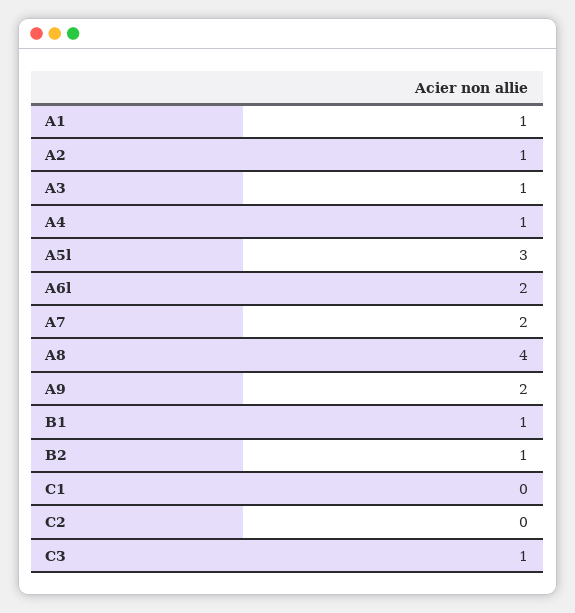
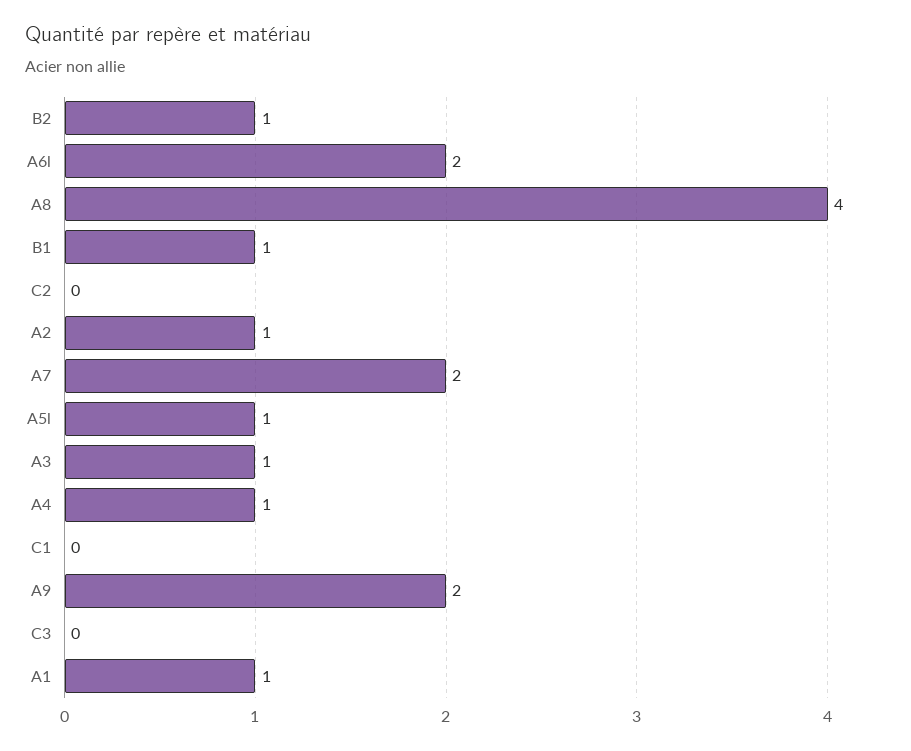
A5l: 3 -> 1
C3: 1 -> 0

